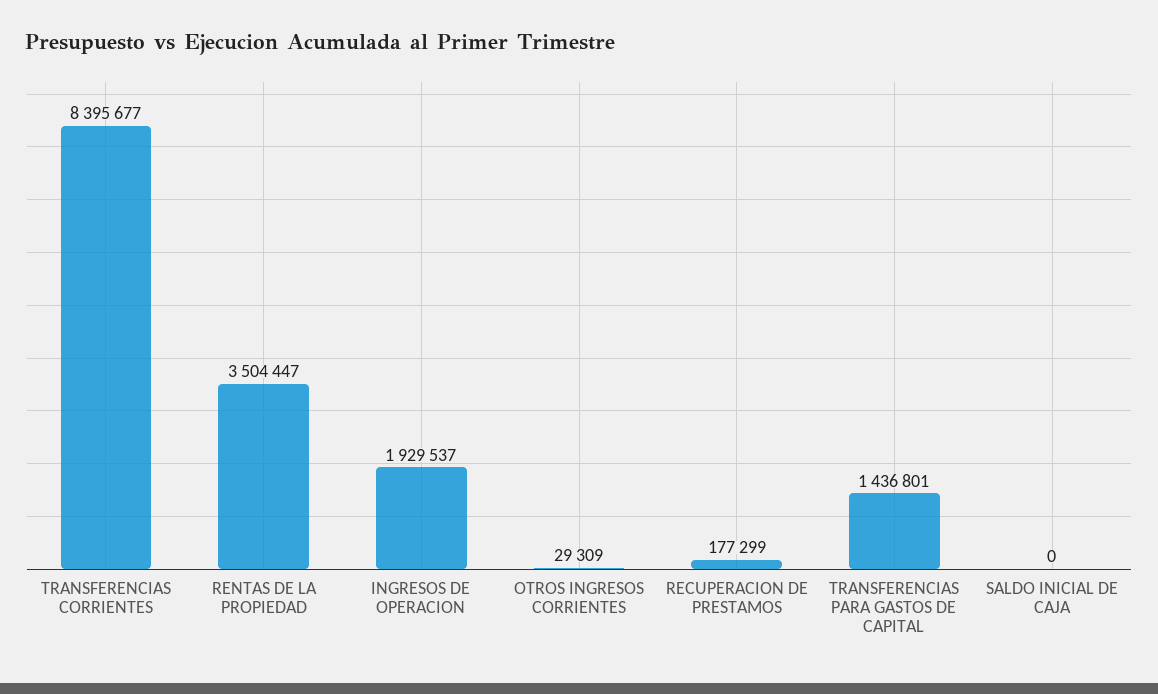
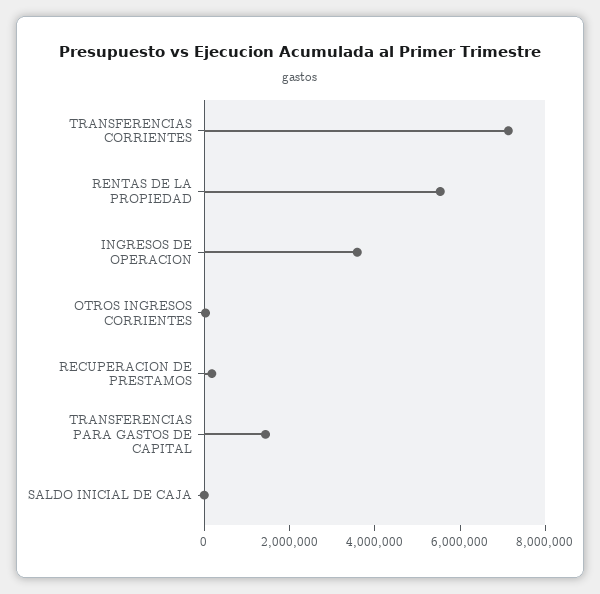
TRANSFERENCIAS CORRIENTES: 8395677 -> 7000000
RENTAS DE LA PROPIEDAD: 3504447 -> 5500000
INGRESOS DE OPERACION: 1929537 -> 3500000

